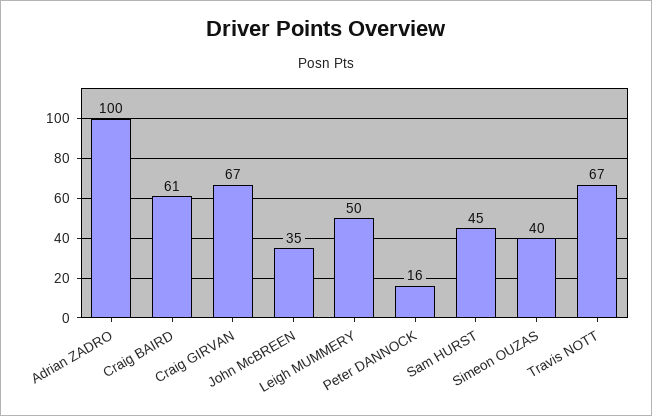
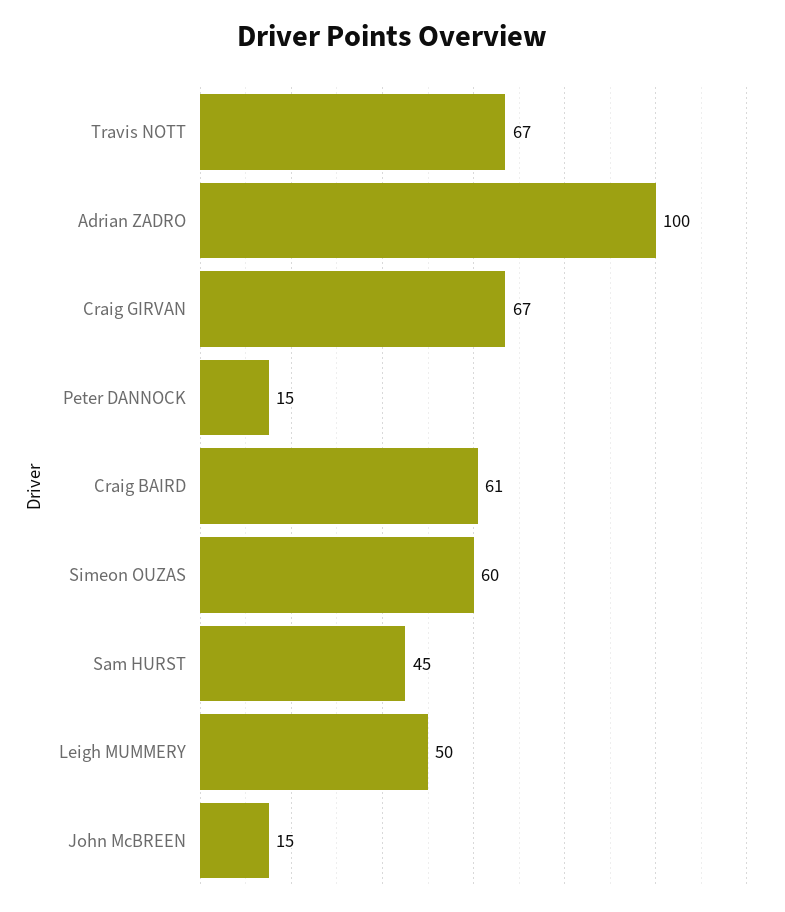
John McBREEN: 35 -> 15
Peter DANNOCK: 16 -> 15
Simeon OUZAS: 40 -> 60

